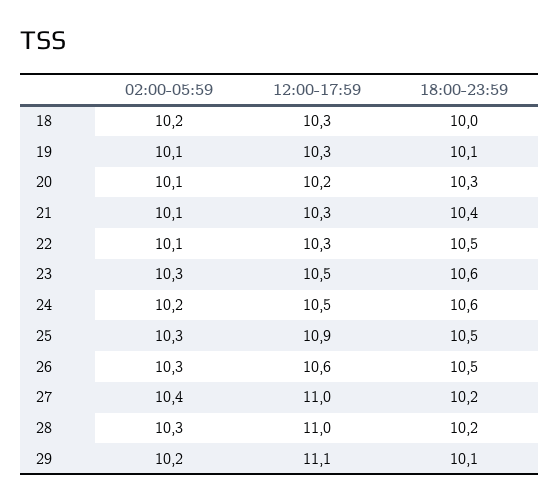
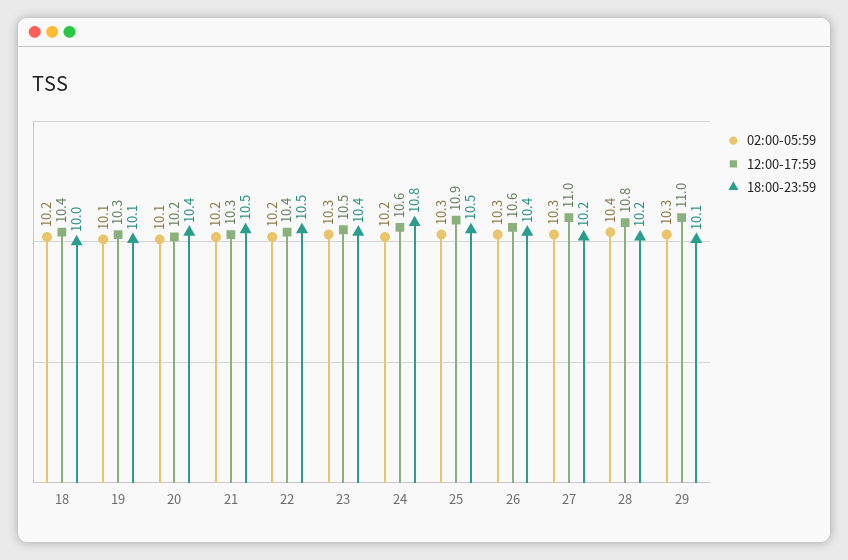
12:00-17:59, 18: 10.3 -> 10.4
18:00-23:59, 20: 10.3 -> 10.4
02:00-05:59, 21: 10.1 -> 10.2
18:00-23:59, 21: 10.4 -> 10.5
02:00-05:59, 22: 10.1 -> 10.2
12:00-17:59, 22: 10.3 -> 10.4
18:00-23:59, 23: 10.6 -> 10.4
12:00-17:59, 24: 10.5 -> 10.6
18:00-23:59, 24: 10.6 -> 10.8
18:00-23:59, 26: 10.5 -> 10.4
02:00-05:59, 27: 10.4 -> 10.3
02:00-05:59, 28: 10.3 -> 10.4
12:00-17:59, 28: 11 -> 10.8
02:00-05:59, 29: 10.2 -> 10.3
12:00-17:59, 29: 11.1 -> 11

